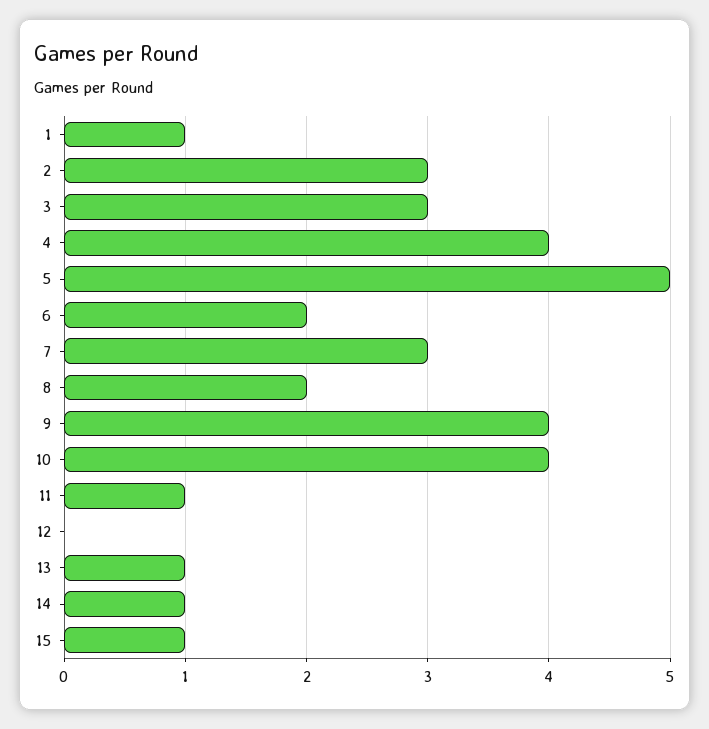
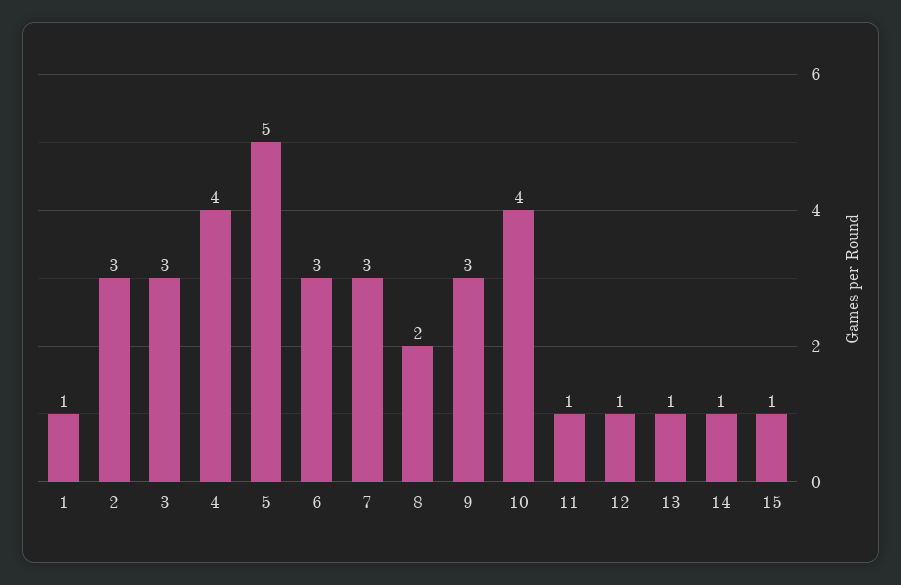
6: 2 -> 3
9: 4 -> 3
12: 0 -> 1

